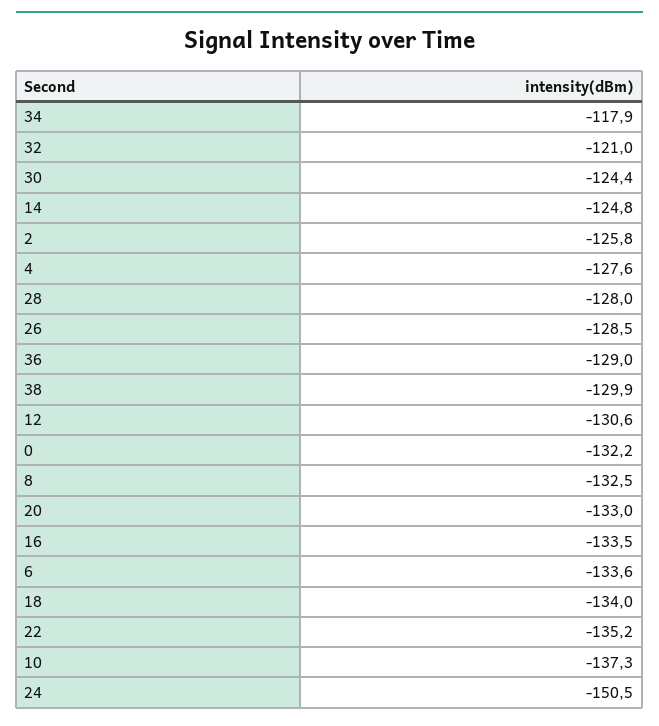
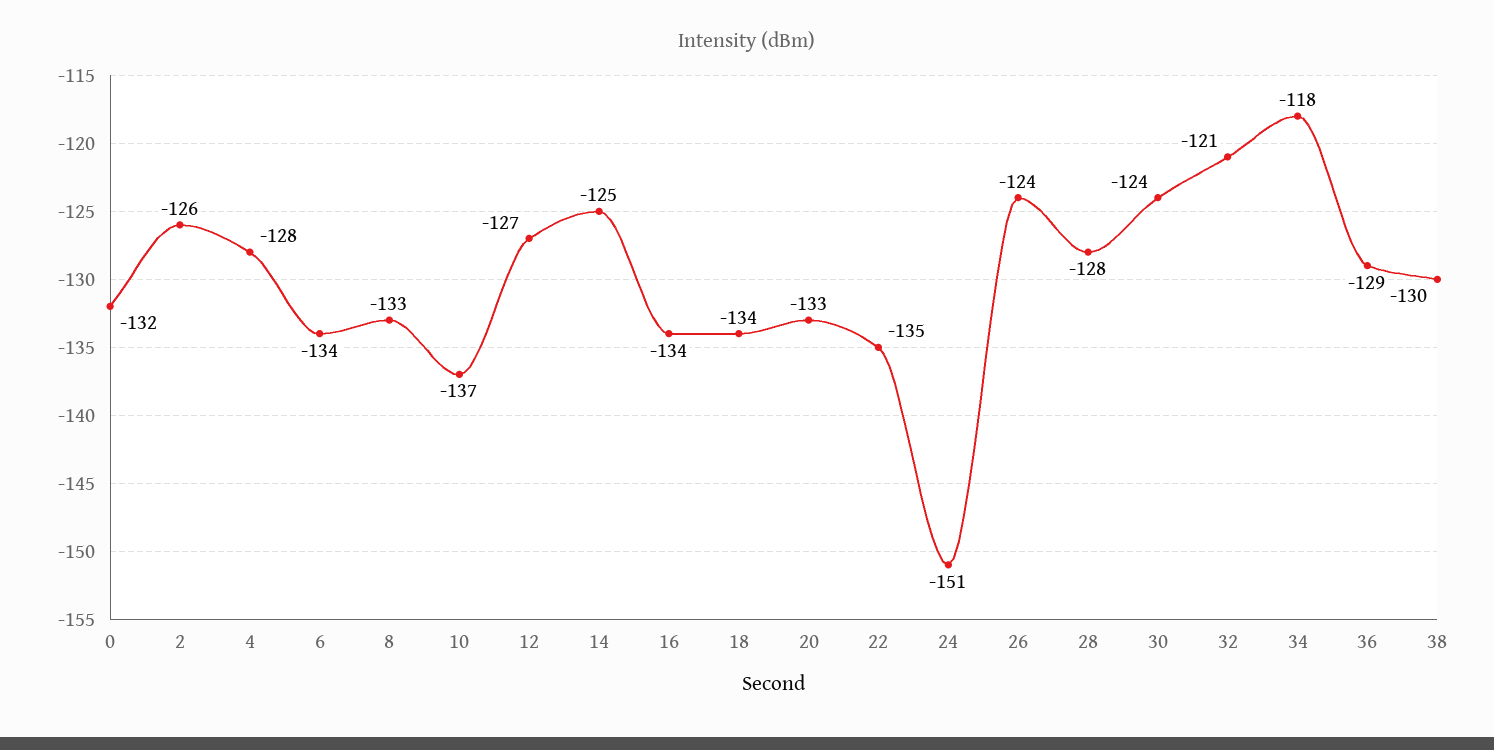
26: -128.5 -> -124
12: -130.6 -> -127

